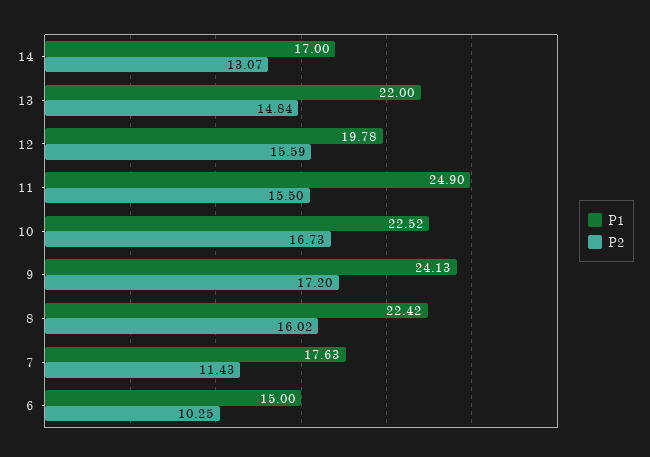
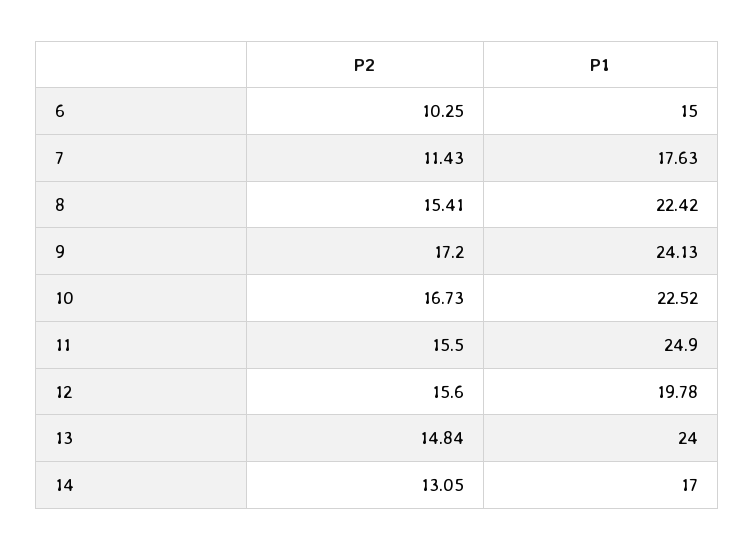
P2, 14: 13.07 -> 13.05
P1, 13: 22 -> 24
P2, 12: 15.59 -> 15.6
P2, 8: 16.02 -> 15.41

